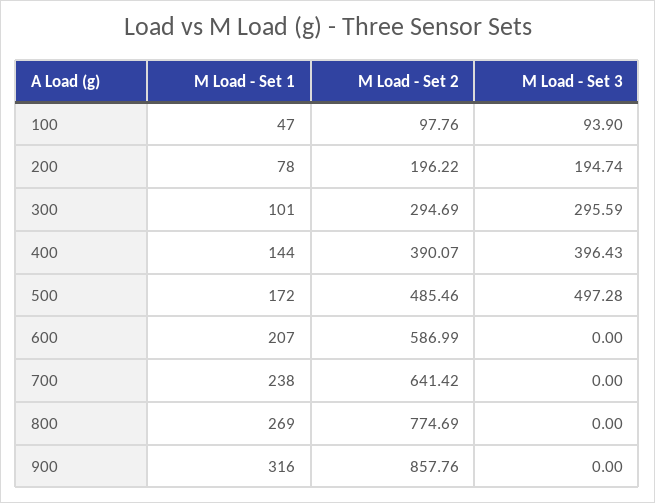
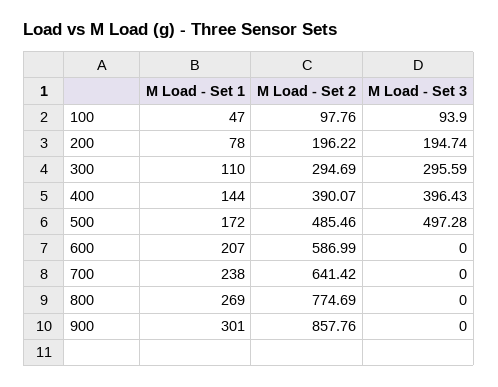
M Load - Set 1, 300: 101 -> 110
M Load - Set 1, 900: 316 -> 301

